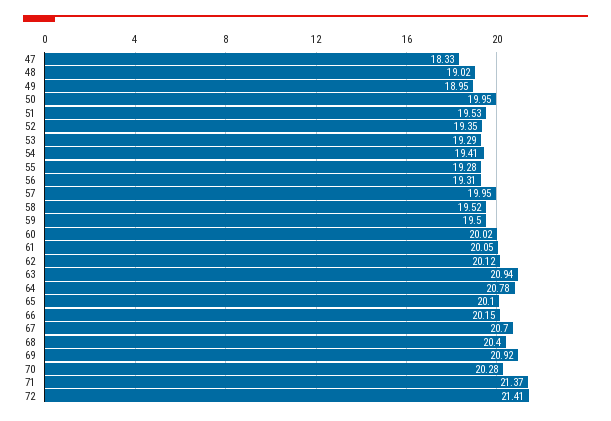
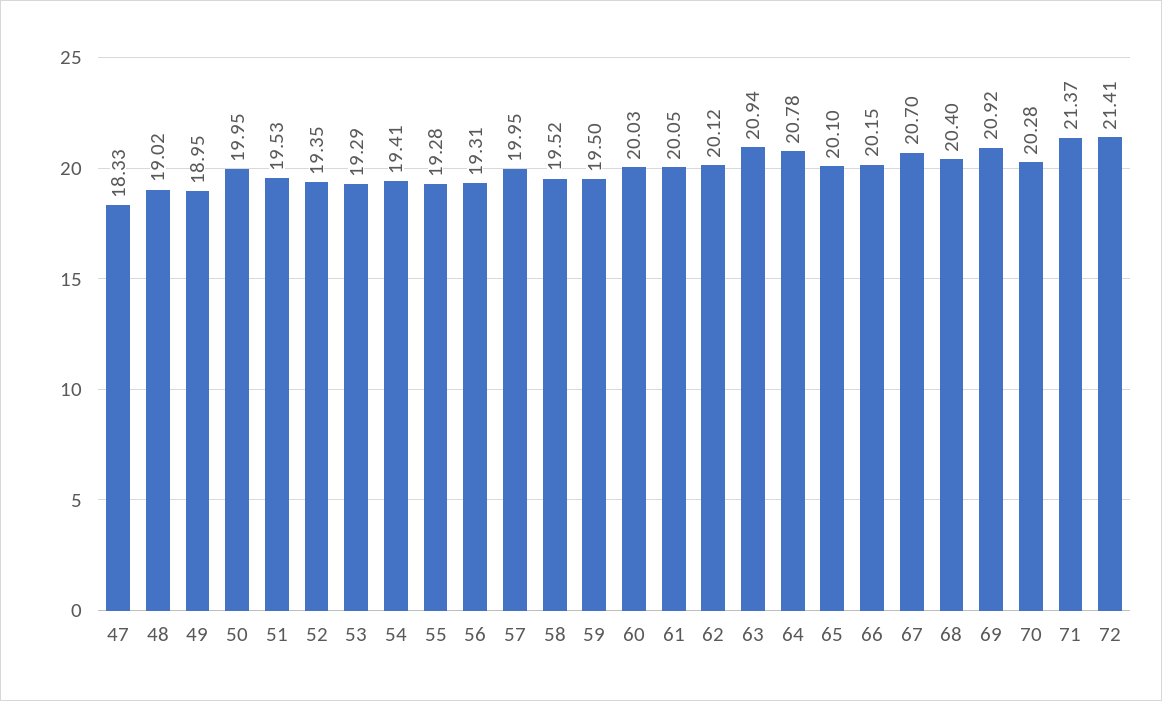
60: 20.02 -> 20.03

